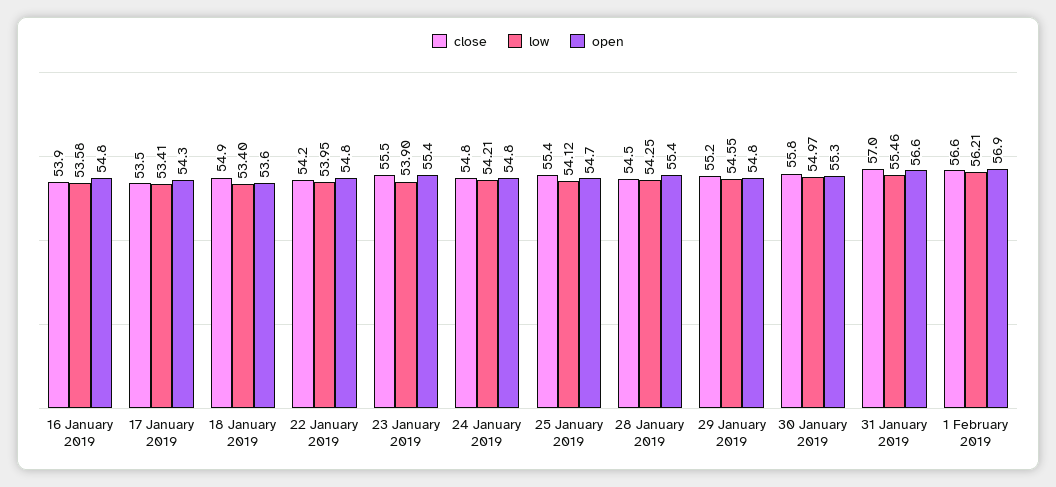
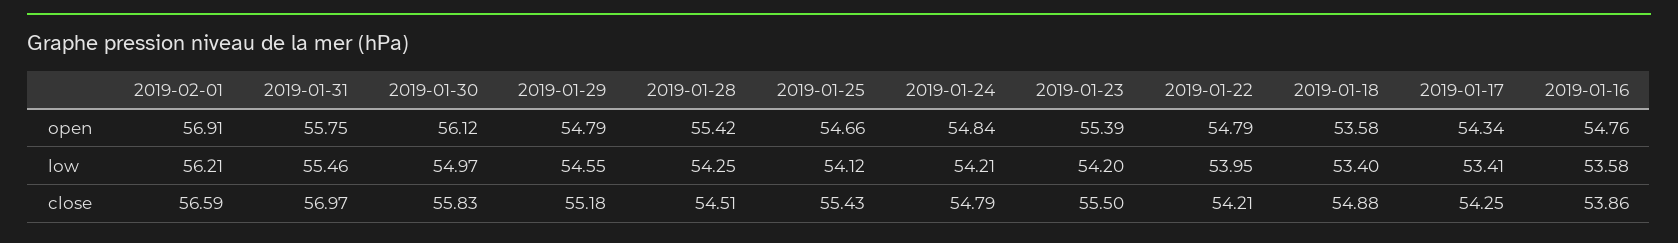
close, 17 January 2019: 53.5 -> 54.25
low, 23 January 2019: 53.9 -> 54.2
open, 30 January 2019: 55.3 -> 56.12
open, 31 January 2019: 56.6 -> 55.75

